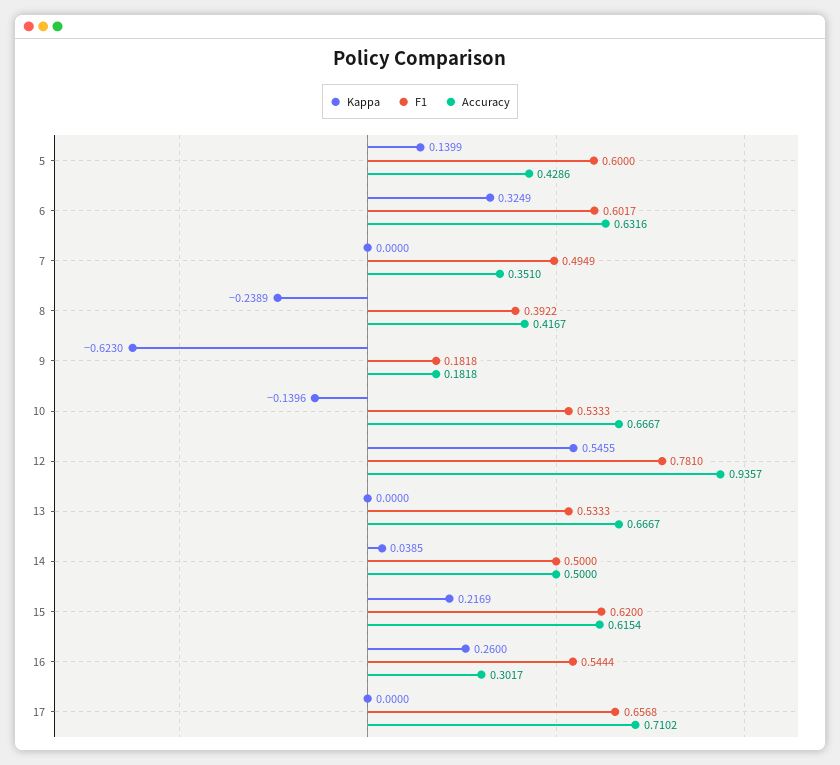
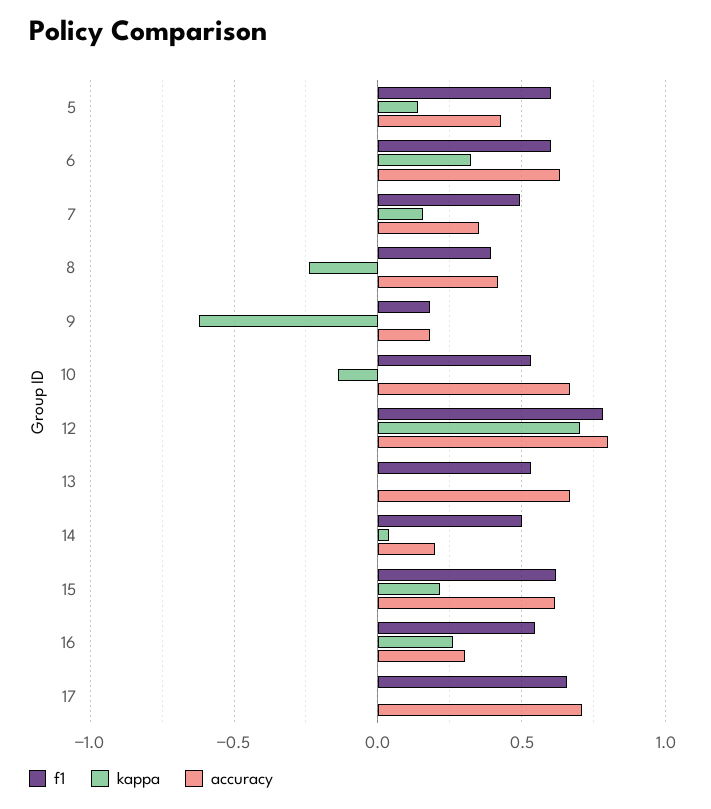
Kappa, 7: 0 -> 0.15
Kappa, 12: 0.5455 -> 0.7
Accuracy, 12: 0.9357 -> 0.8
Accuracy, 14: 0.5 -> 0.2

